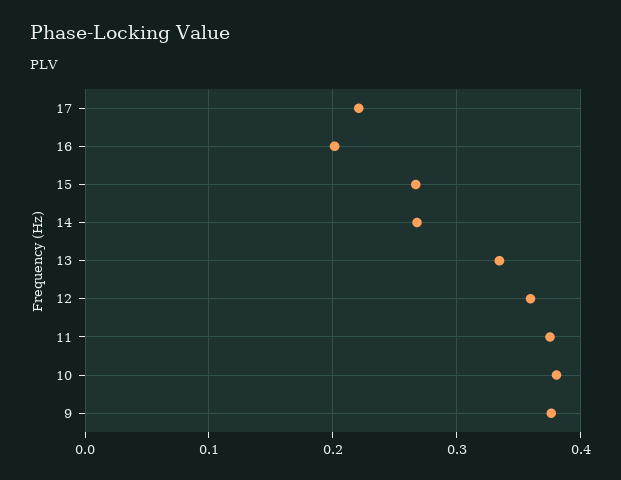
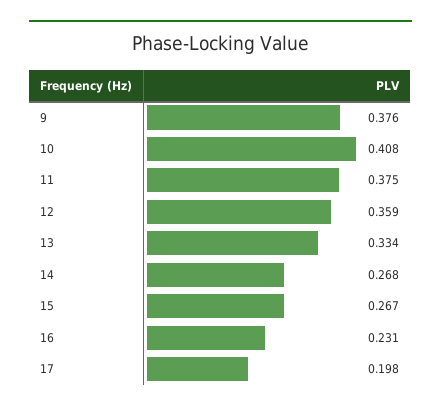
17: 0.22 -> 0.198
16: 0.2 -> 0.231
10: 0.38 -> 0.408

